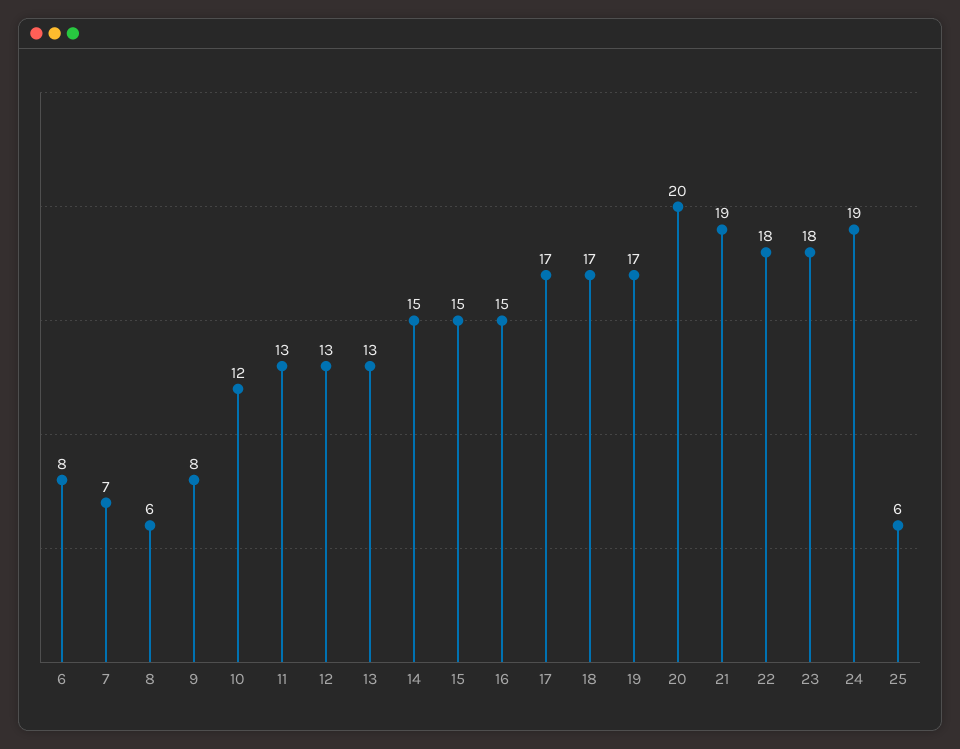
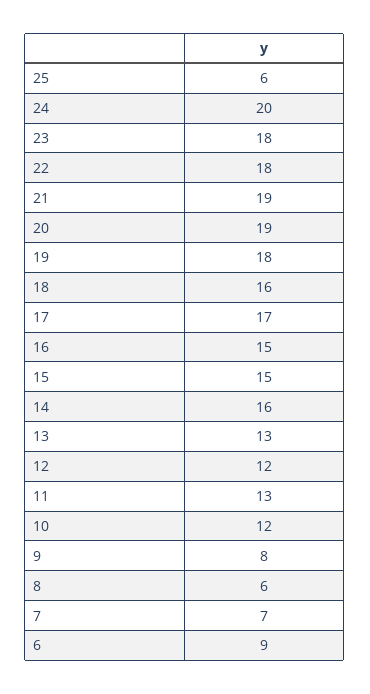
6: 8 -> 9
12: 13 -> 12
14: 15 -> 16
18: 17 -> 16
19: 17 -> 18
20: 20 -> 19
24: 19 -> 20

